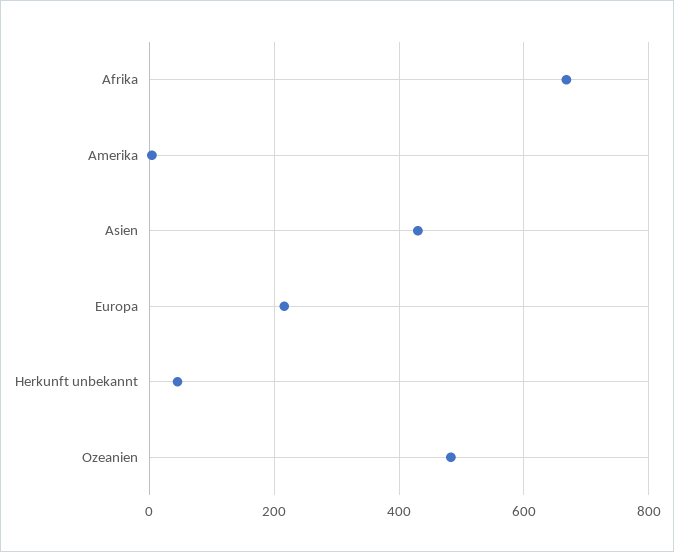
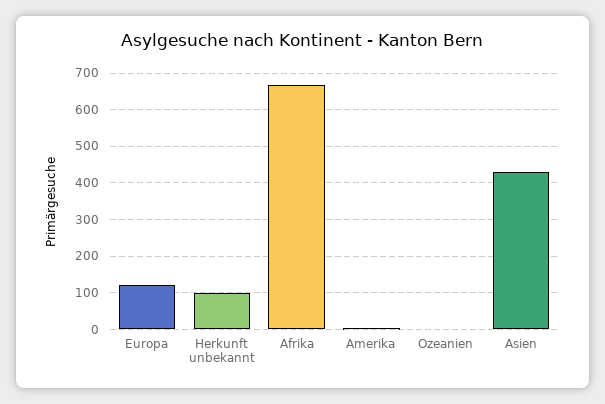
Europa: 220 -> 120
Herkunft unbekannt: 40 -> 100
Ozeanien: 480 -> 0

